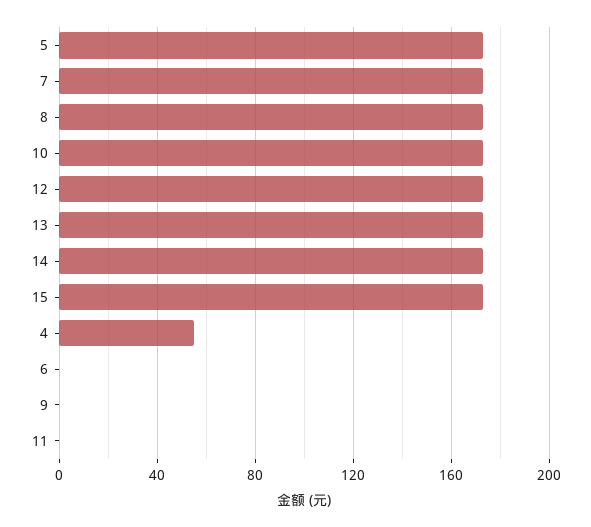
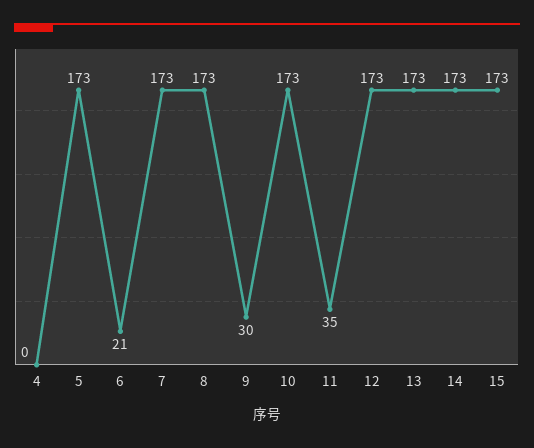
4: 55 -> 0
6: 0 -> 21
9: 0 -> 30
11: 0 -> 35

